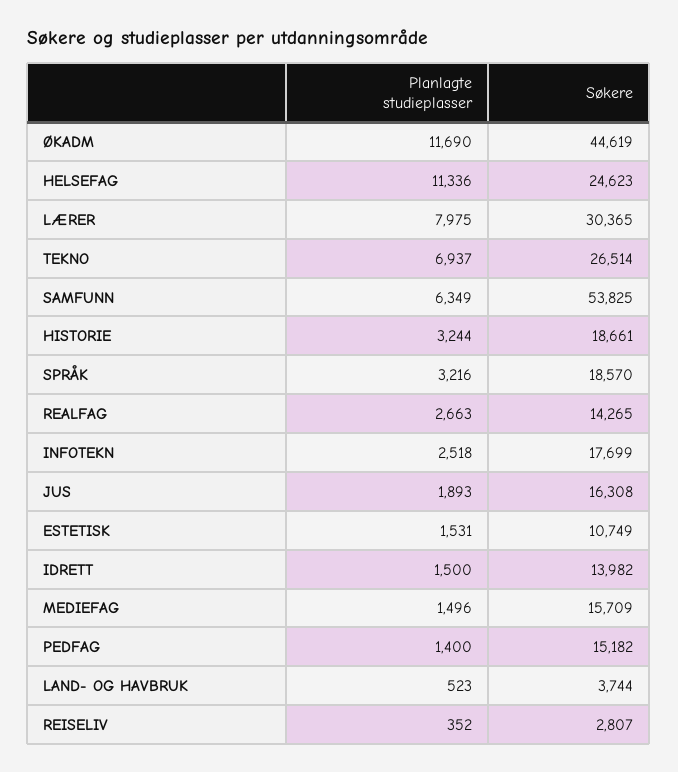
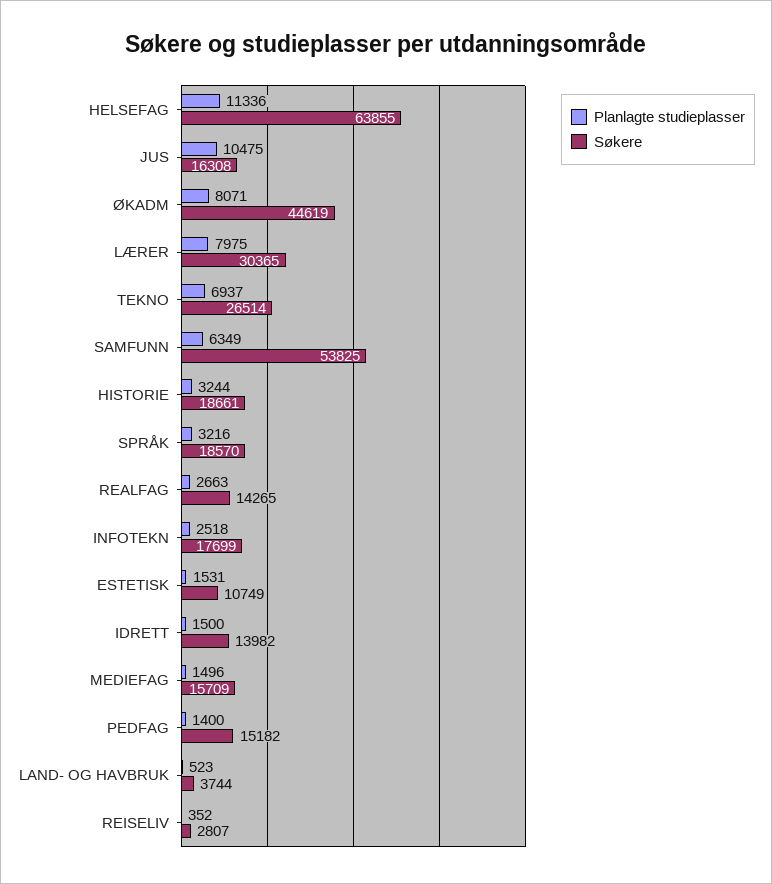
Planlagte studieplasser, ØKADM: 11690 -> 8071
Søkere, HELSEFAG: 24623 -> 63855
Planlagte studieplasser, JUS: 1893 -> 10475

